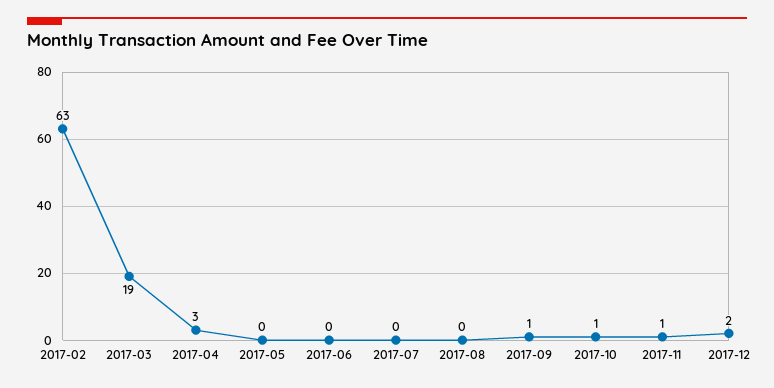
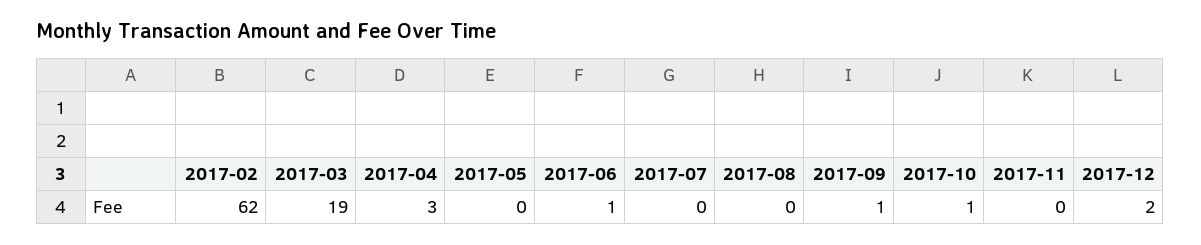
2017-02: 63 -> 62
2017-06: 0 -> 1
2017-11: 1 -> 0

